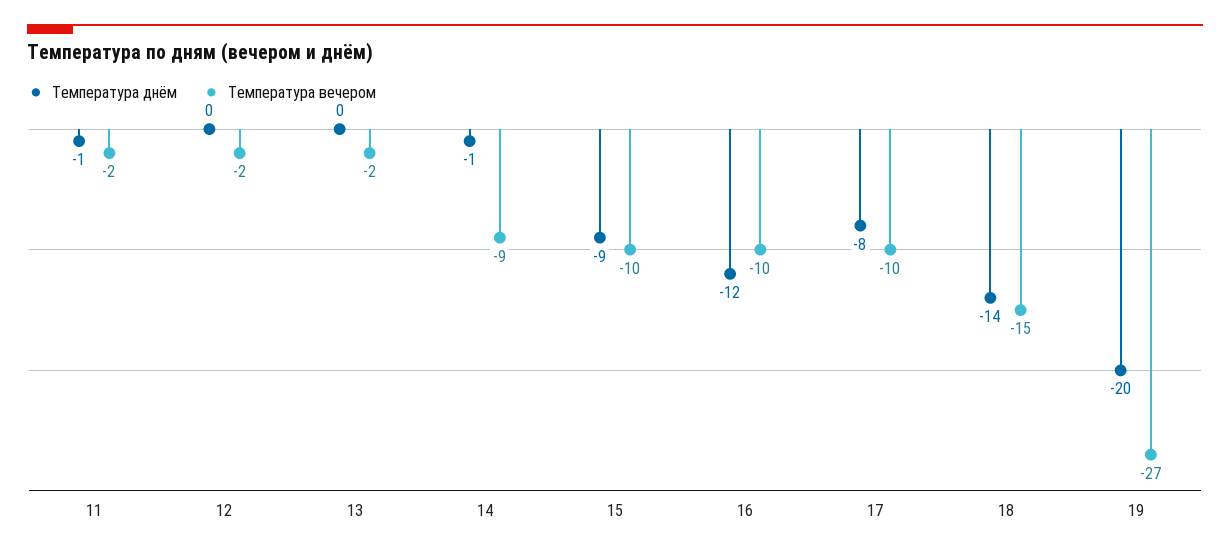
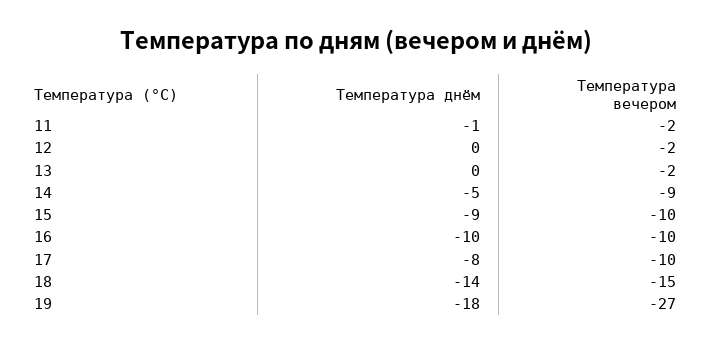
Температура днём, 14: -1 -> -5
Температура днём, 16: -12 -> -10
Температура днём, 19: -20 -> -18

